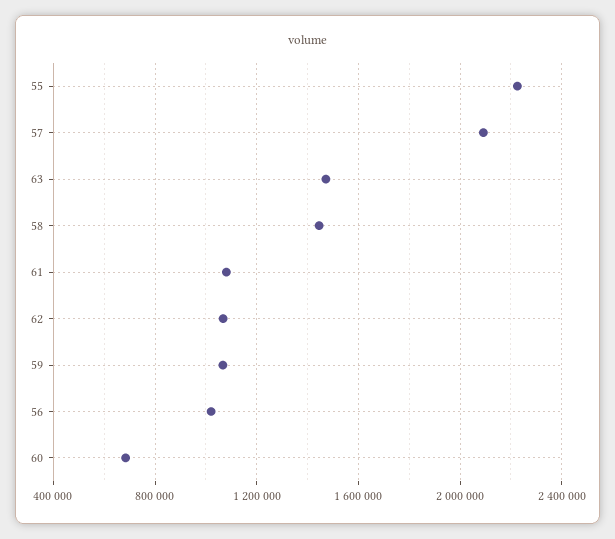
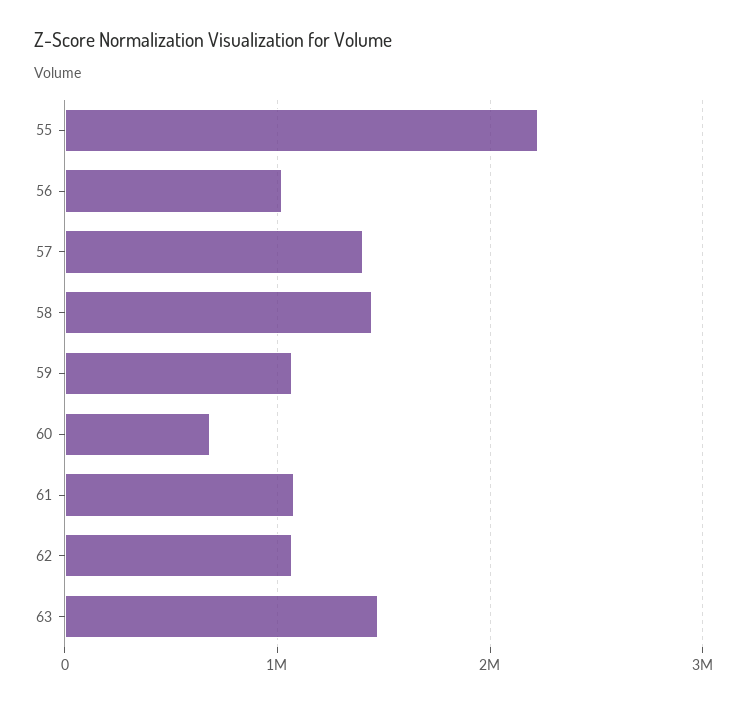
57: 2100000 -> 1400000

